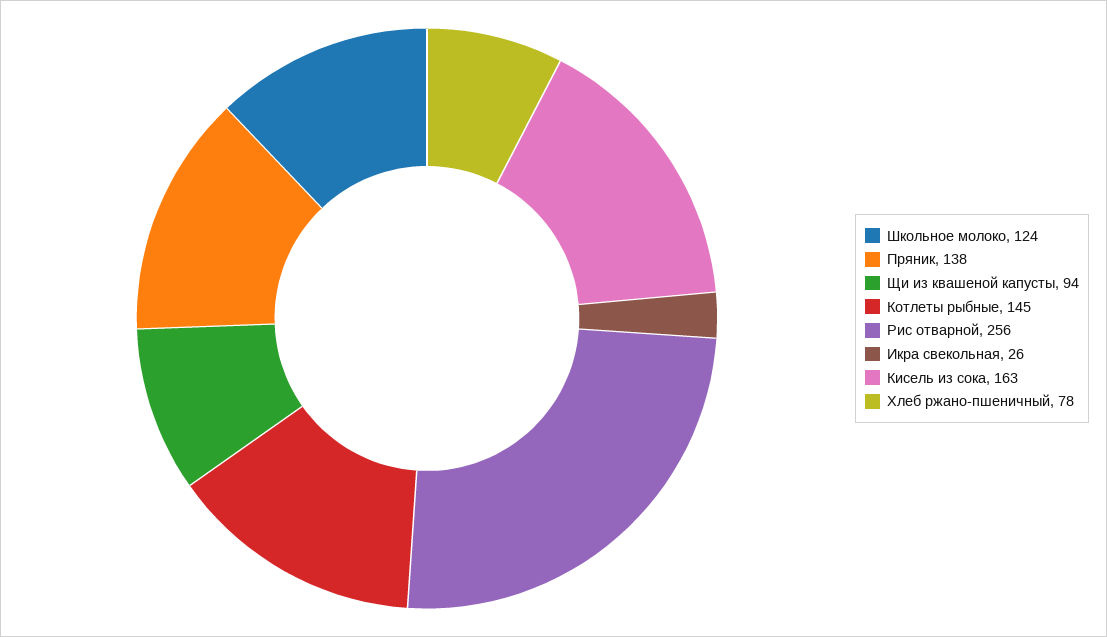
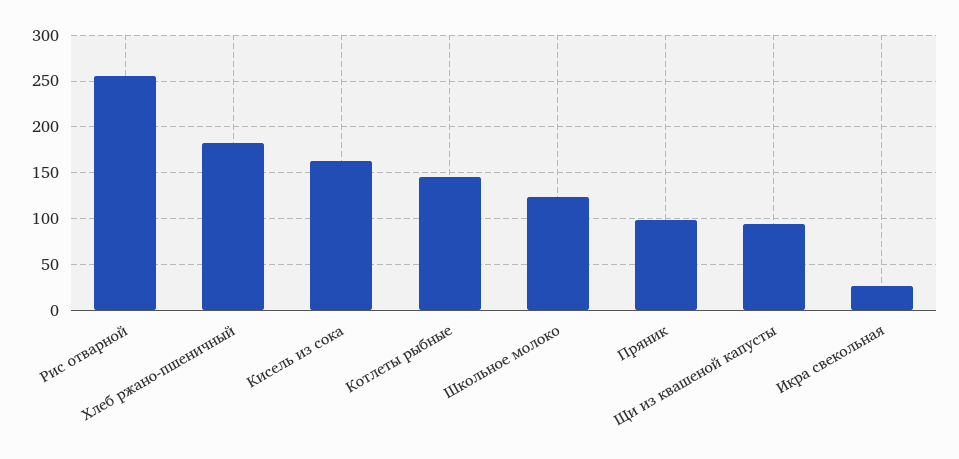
Пряник: 138 -> 100
Хлеб ржано-пшеничный: 78 -> 180

